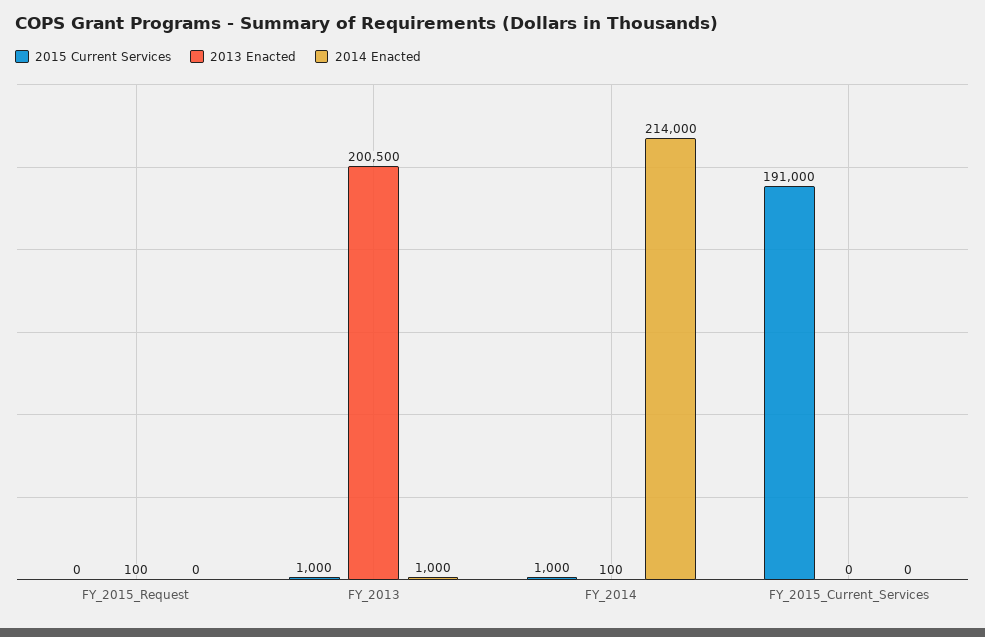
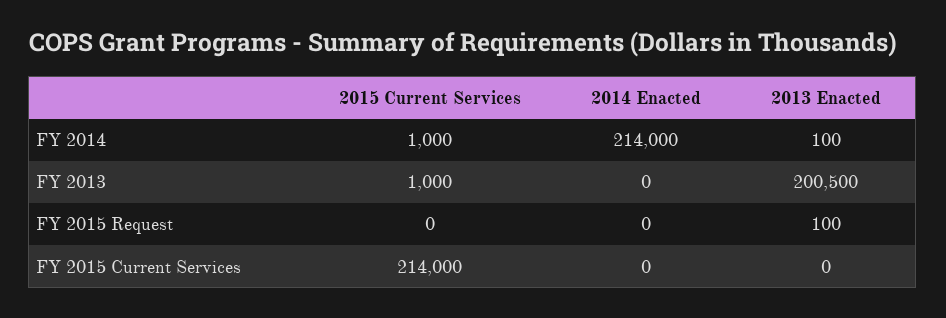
2014 Enacted, FY_2013: 1000 -> 0
2015 Current Services, FY_2015_Current_Services: 191000 -> 214000

